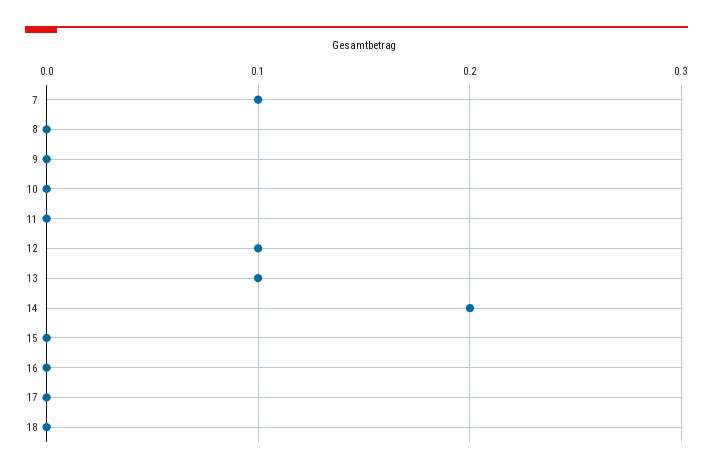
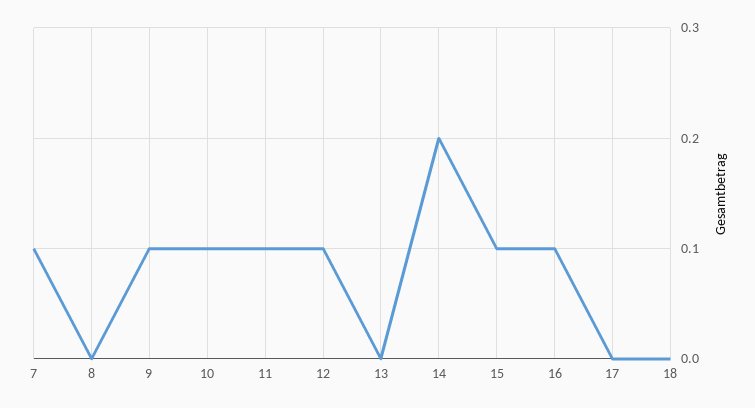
9: 0 -> 0.1
10: 0 -> 0.1
11: 0 -> 0.1
13: 0.1 -> 0
15: 0 -> 0.1
16: 0 -> 0.1

